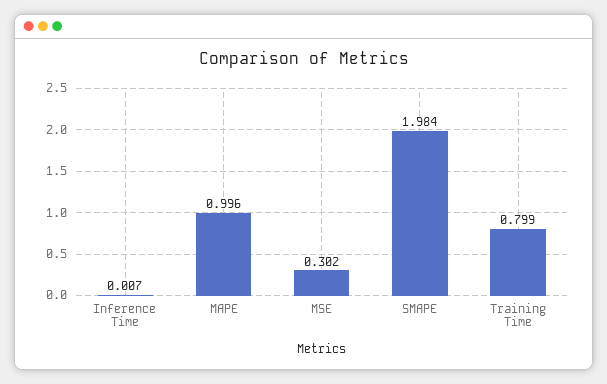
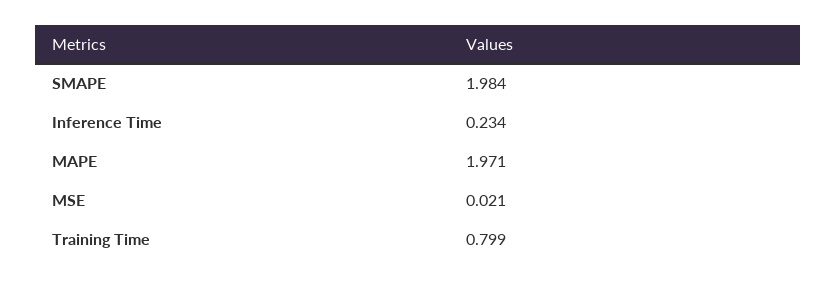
Inference Time: 0.007 -> 0.234
MAPE: 0.996 -> 1.971
MSE: 0.302 -> 0.021

